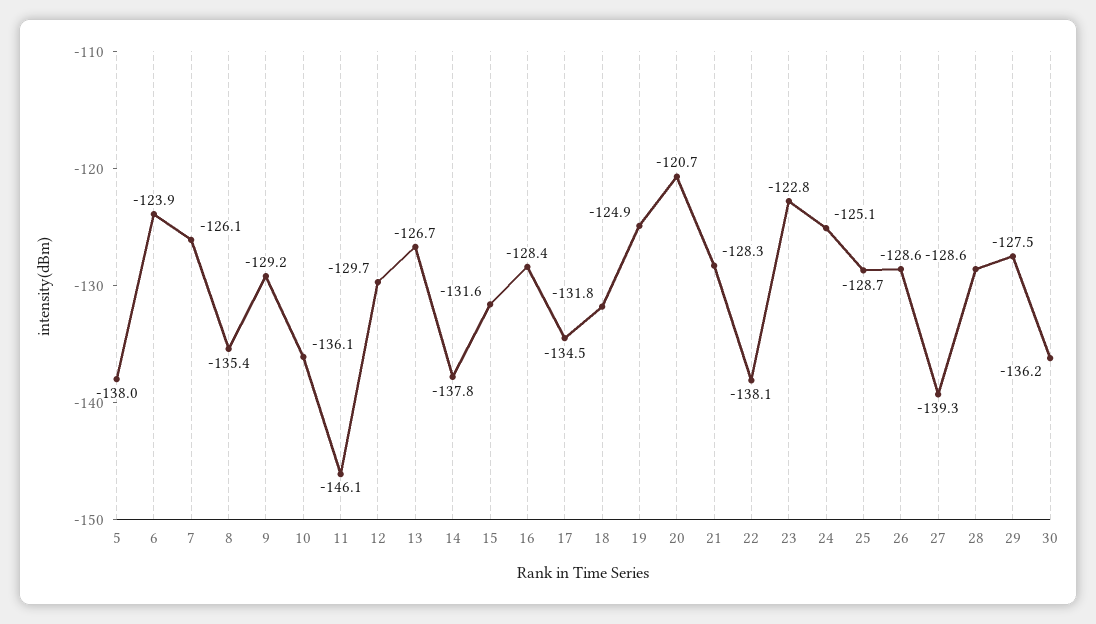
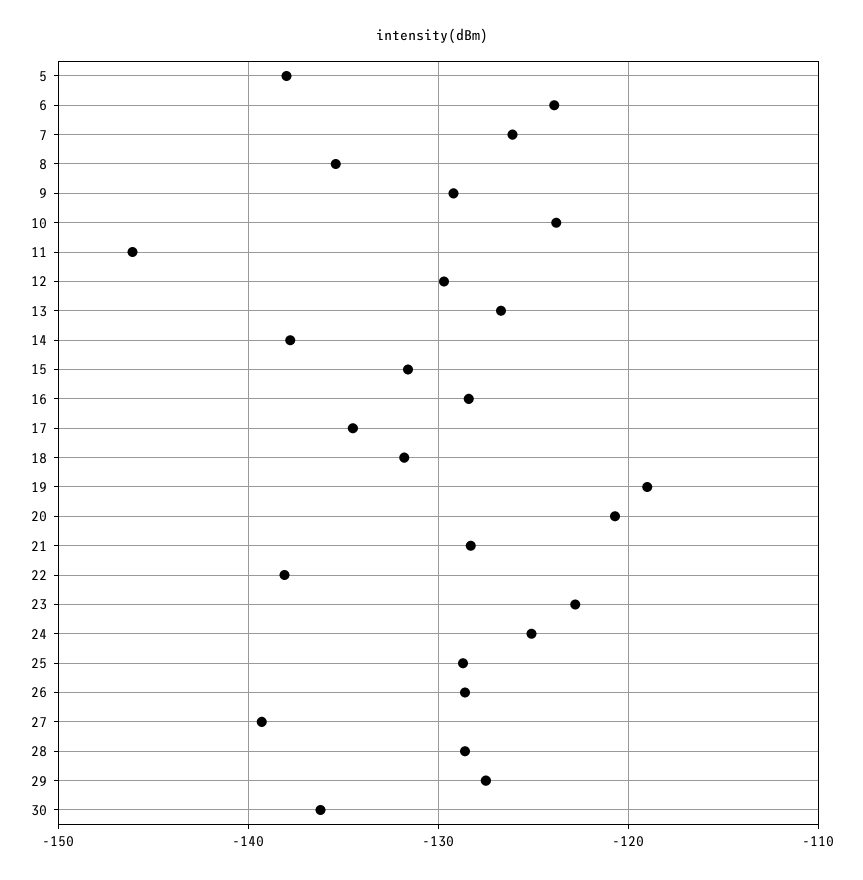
10: -136.1 -> -124
19: -124.9 -> -119

